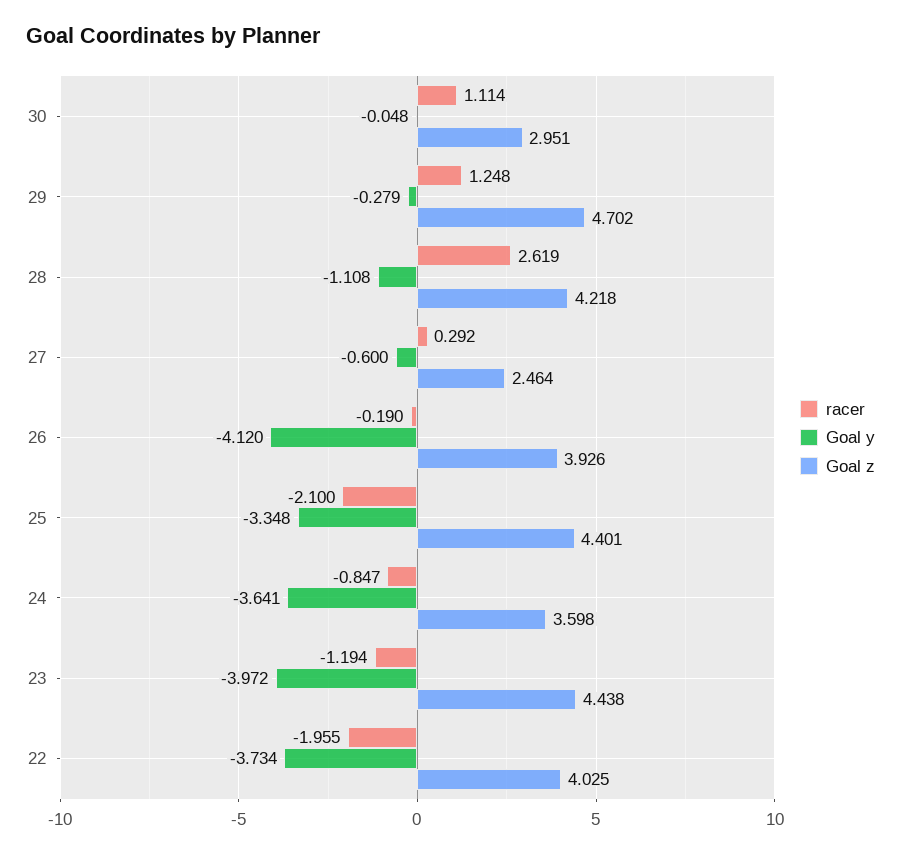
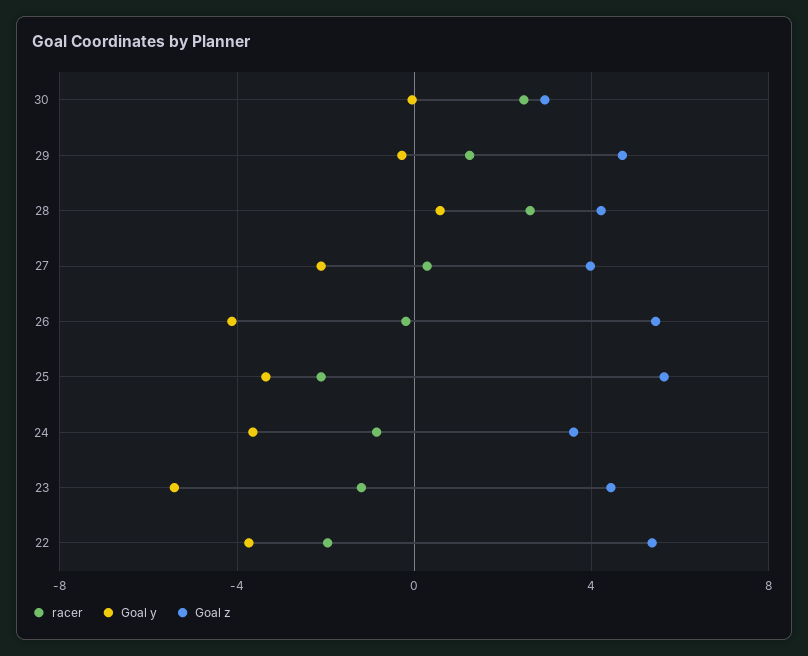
racer, 30: 1.114 -> 2.5
Goal y, 28: -1.108 -> 0.5
Goal y, 27: -0.6 -> -2
Goal z, 27: 2.464 -> 4
Goal z, 26: 3.926 -> 5.5
Goal z, 25: 4.401 -> 5.5
Goal y, 23: -3.972 -> -5.5
Goal z, 22: 4.025 -> 5.5

